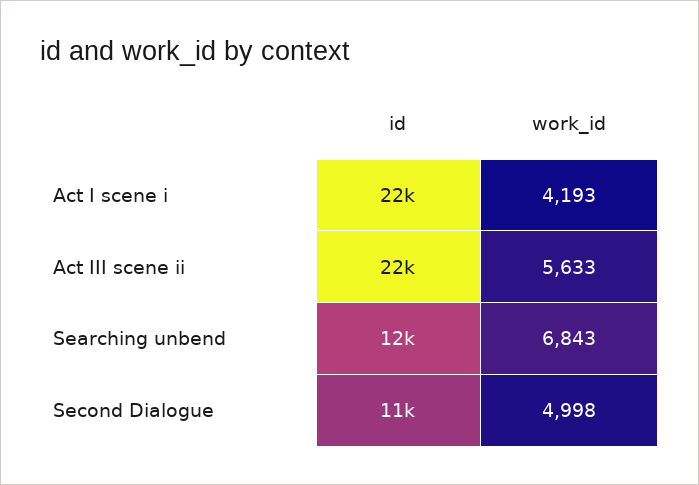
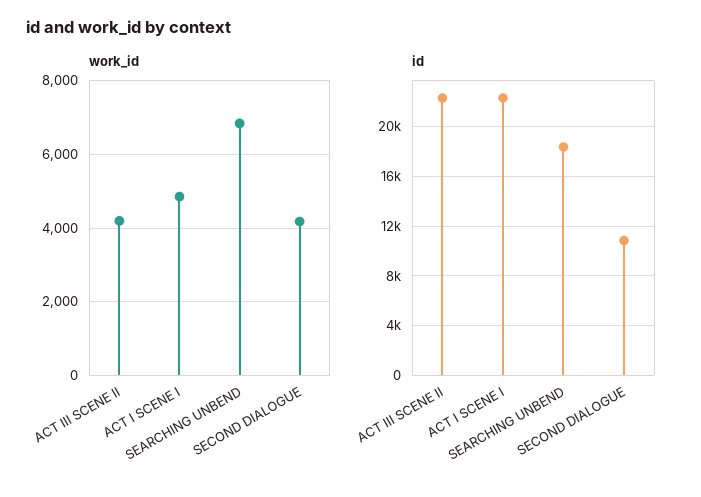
work_id, Act I scene i: 4193 -> 4800
work_id, Act III scene ii: 5633 -> 4200
id, Searching unbend: 12000 -> 18500
work_id, Second Dialogue: 4998 -> 4200

